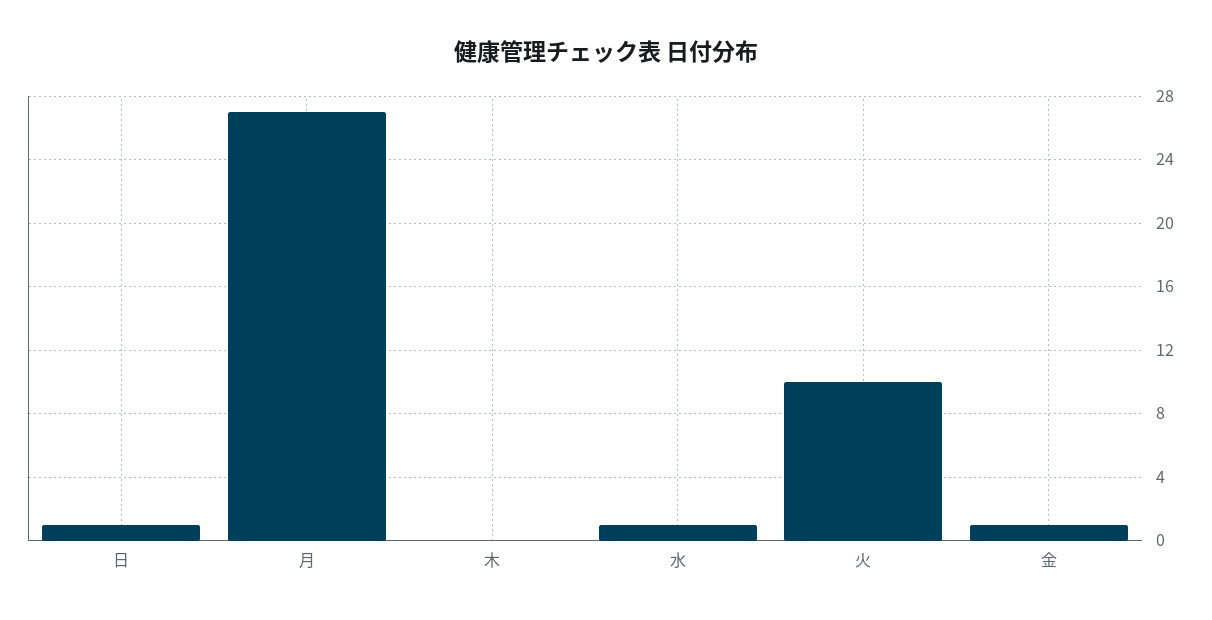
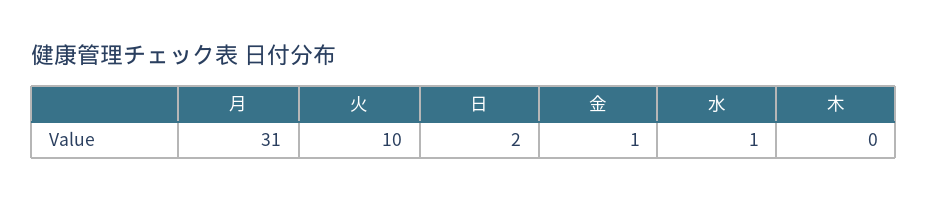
日: 1 -> 2
月: 27 -> 31

